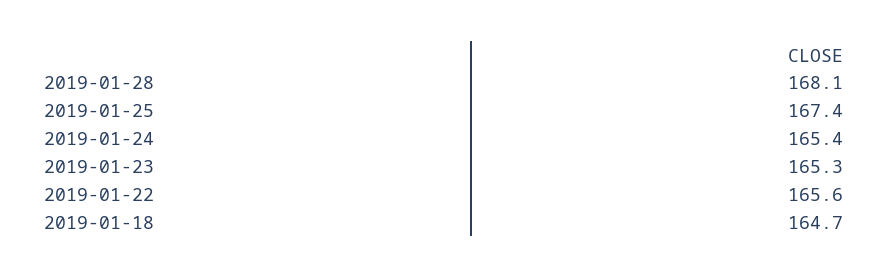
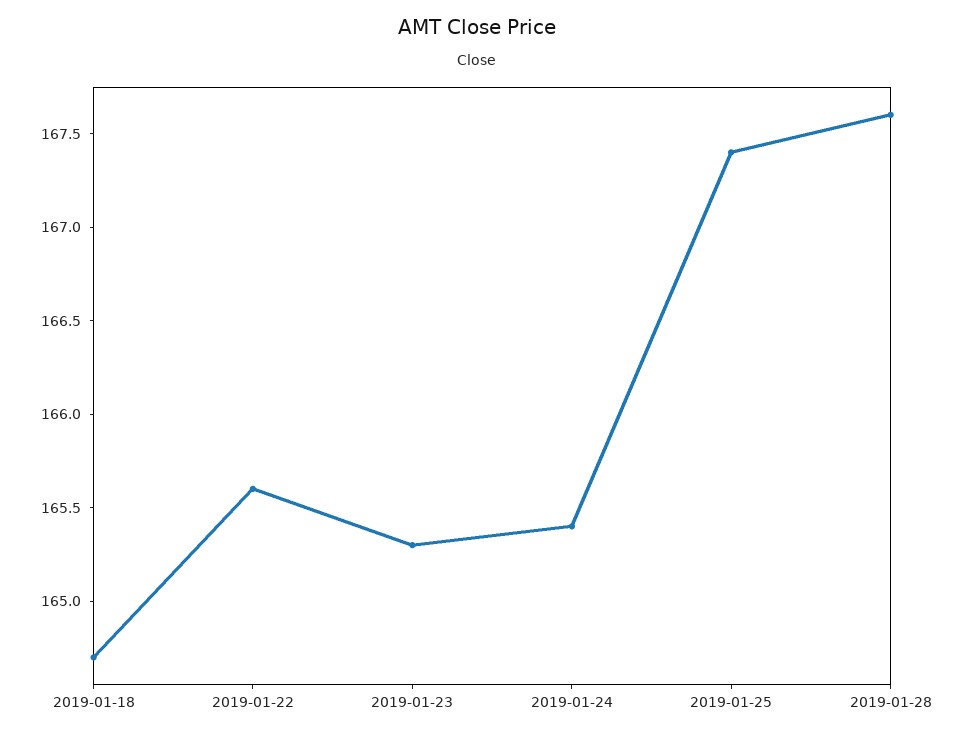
2019-01-28: 168.1 -> 167.6

